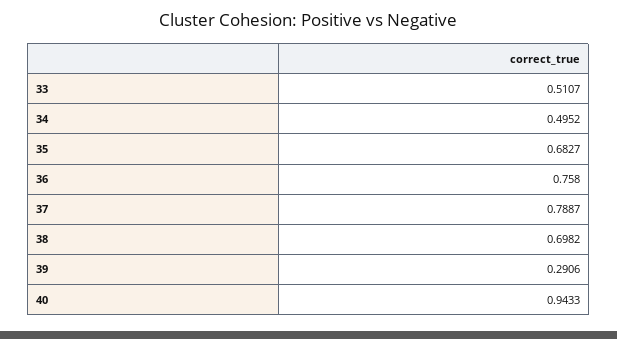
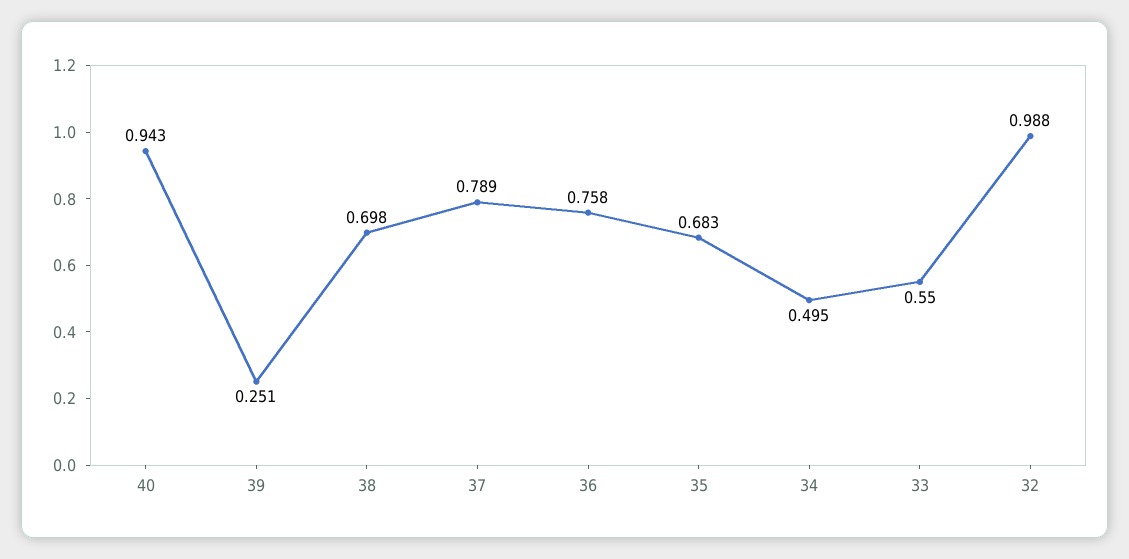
33: 0.5107 -> 0.55
39: 0.2906 -> 0.251
32: none -> 0.988

